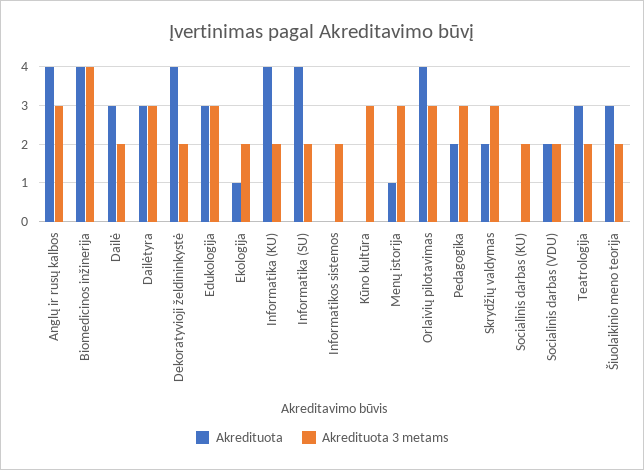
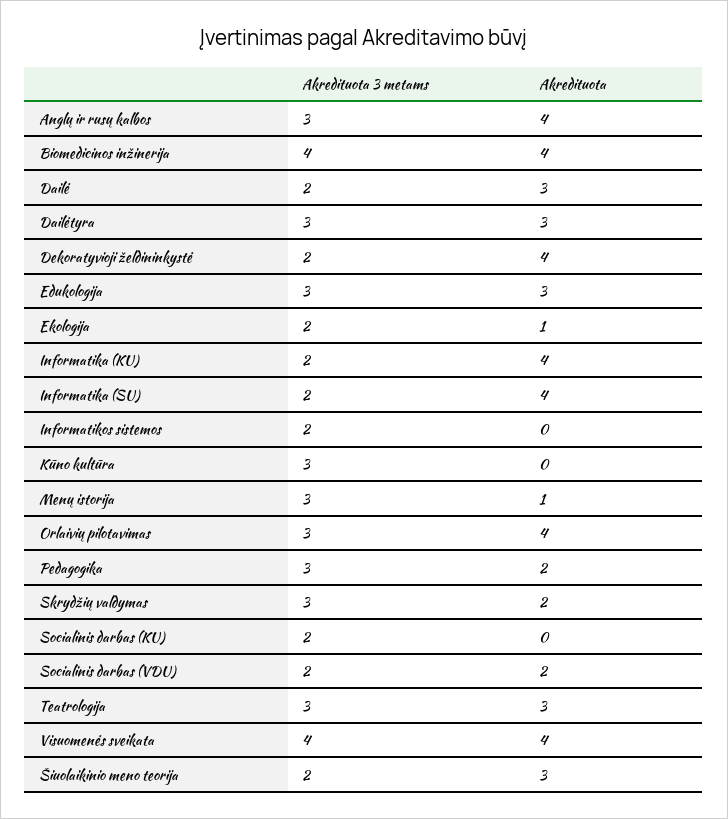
Akredituota 3 metams, Teatrologija: 2 -> 3
Akredituota 3 metams, Visuomenės sveikata: none -> 4
Akredituota, Visuomenės sveikata: none -> 4

